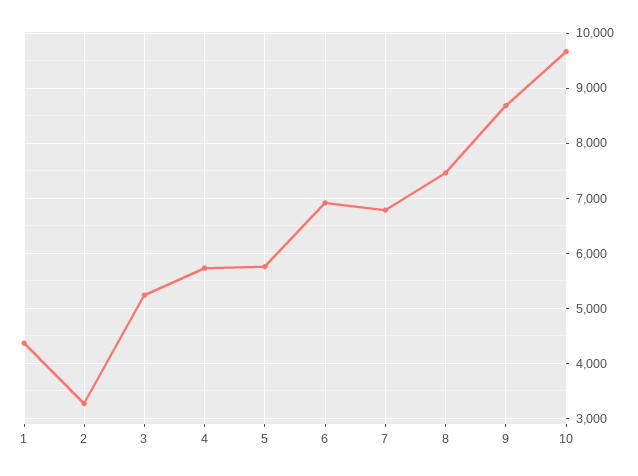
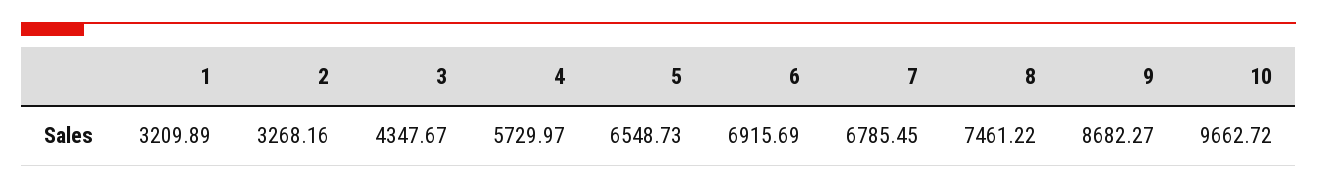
1: 4400 -> 3209.89
3: 5200 -> 4347.67
5: 5800 -> 6548.73

